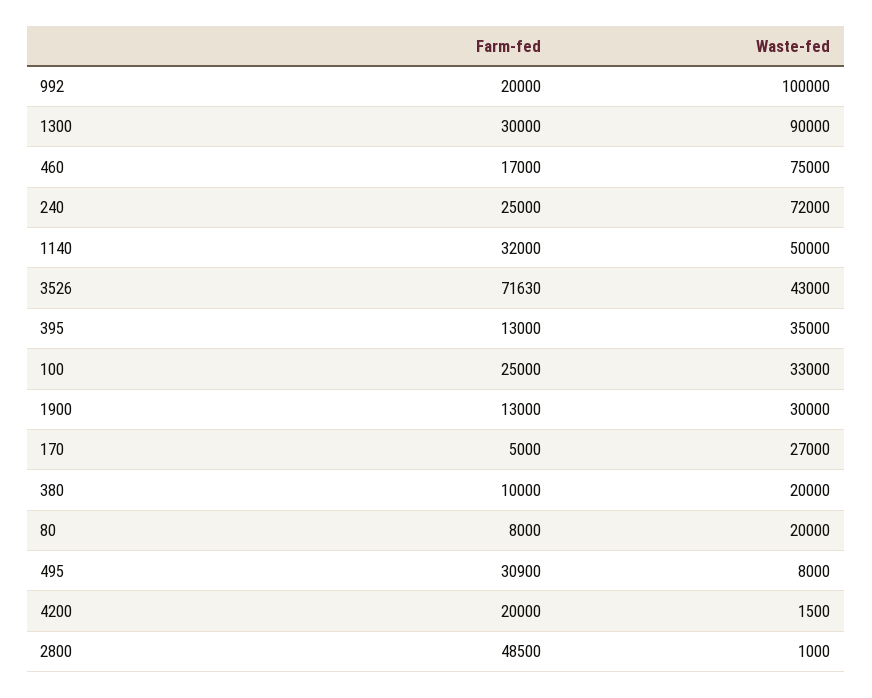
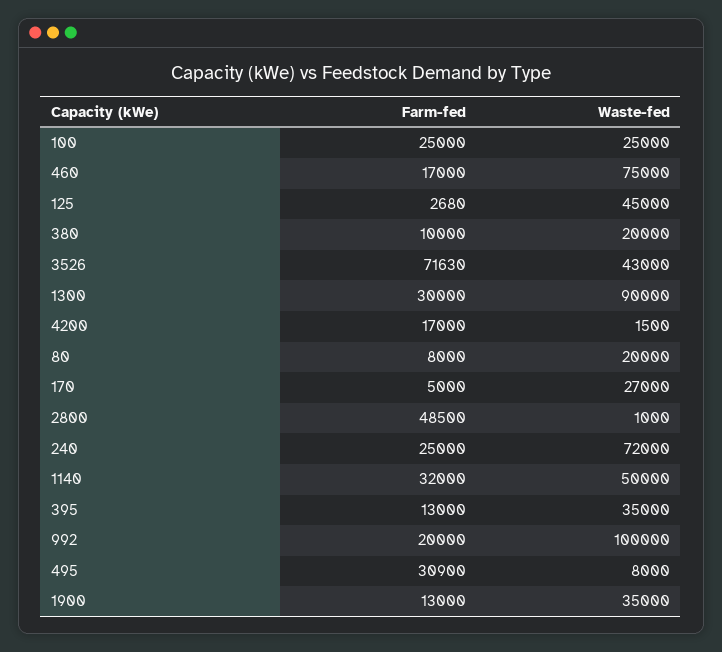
Waste-fed, 100: 33000 -> 25000
Waste-fed, 1900: 30000 -> 35000
Farm-fed, 4200: 20000 -> 17000
Farm-fed, 125: none -> 2680
Waste-fed, 125: none -> 45000

